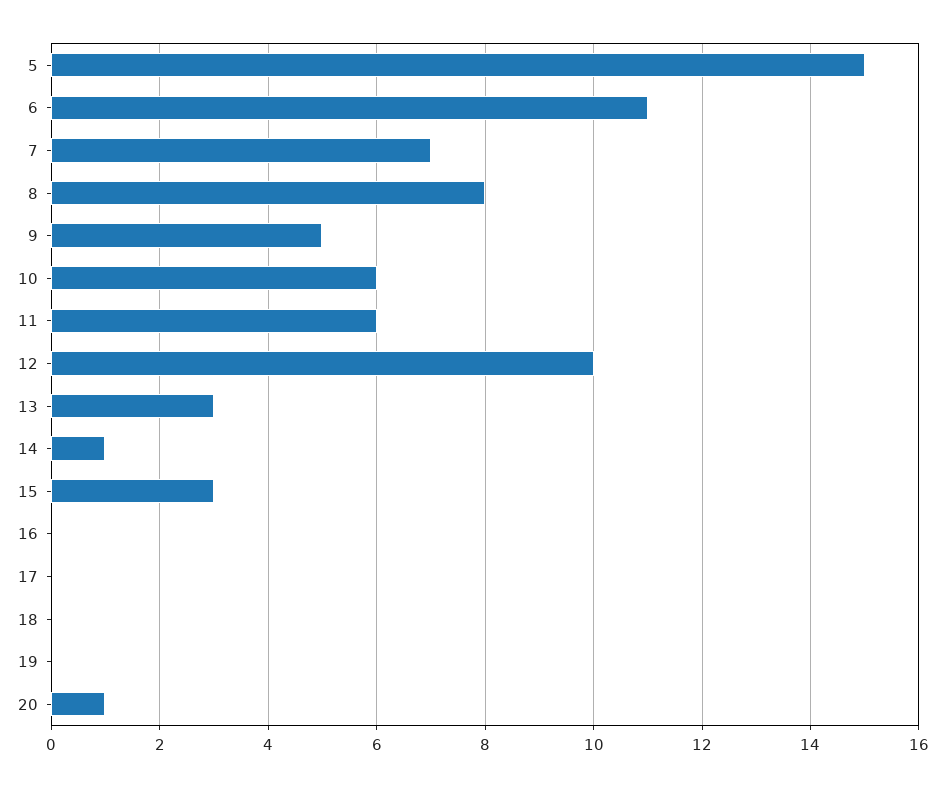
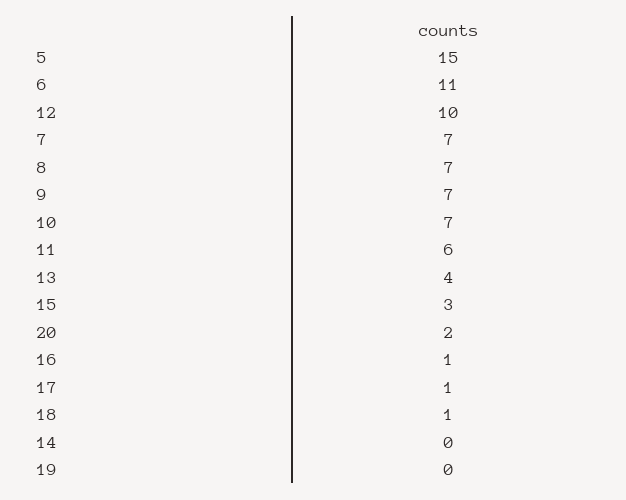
8: 8 -> 7
9: 5 -> 7
10: 6 -> 7
13: 3 -> 4
14: 1 -> 0
16: 0 -> 1
17: 0 -> 1
18: 0 -> 1
20: 1 -> 2

